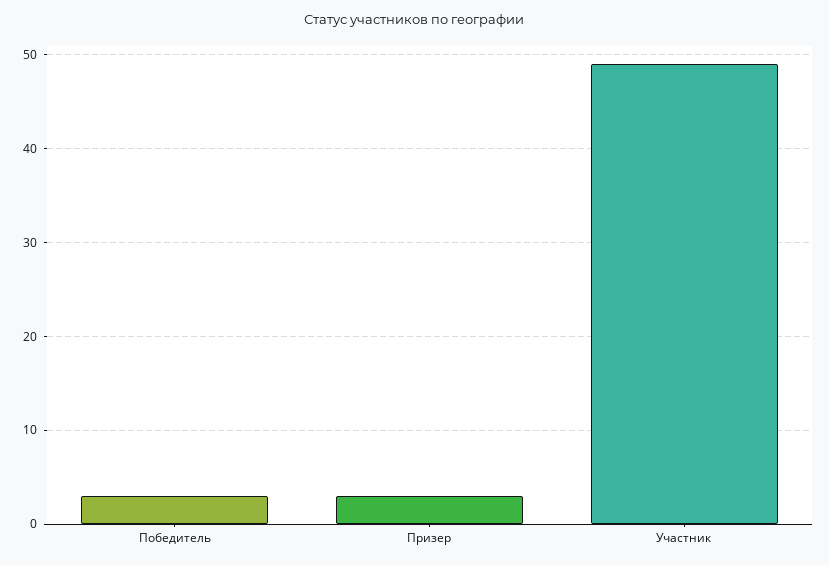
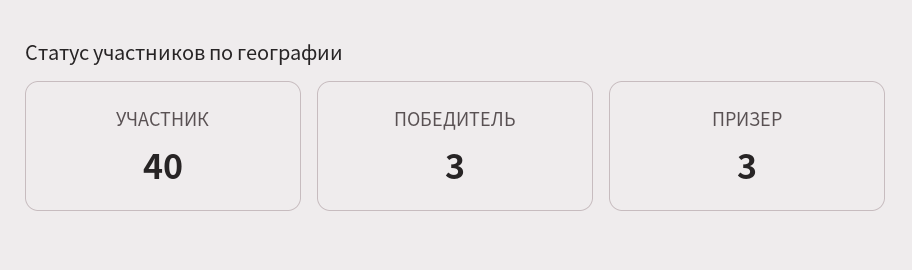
Участник: 49 -> 40

